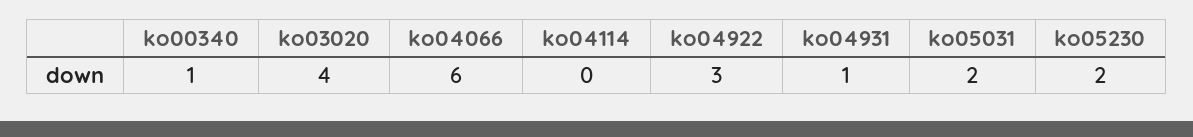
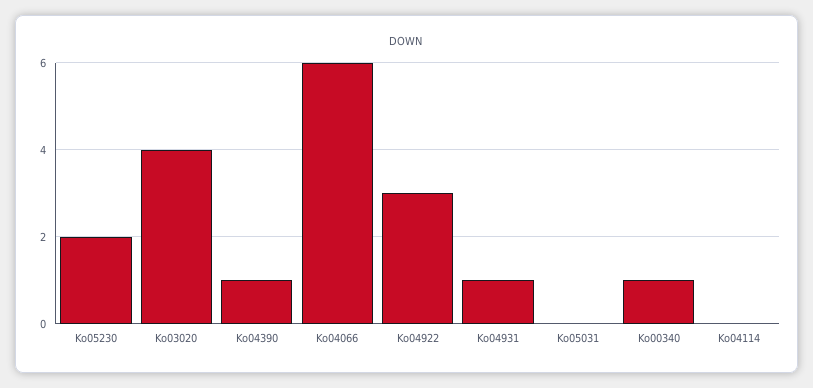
ko05031: 2 -> 0
Ko04390: none -> 1

